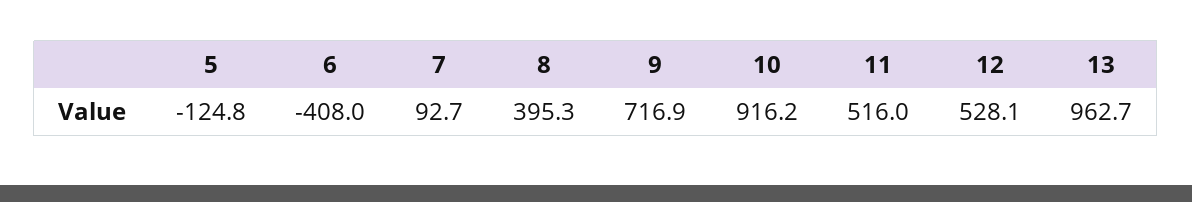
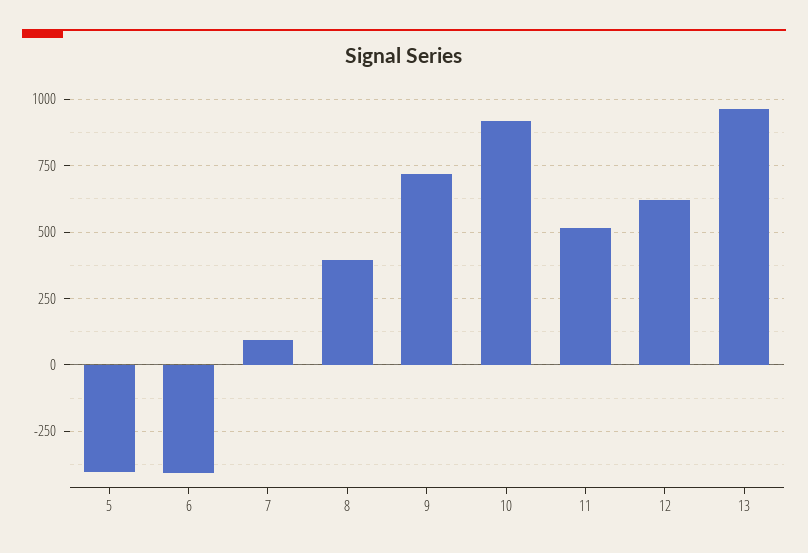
5: -124.8 -> -400
12: 528.1 -> 625

